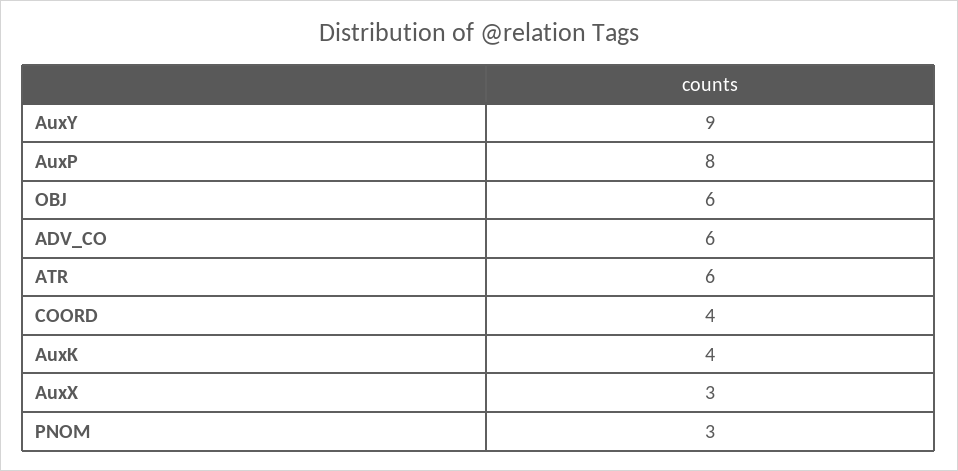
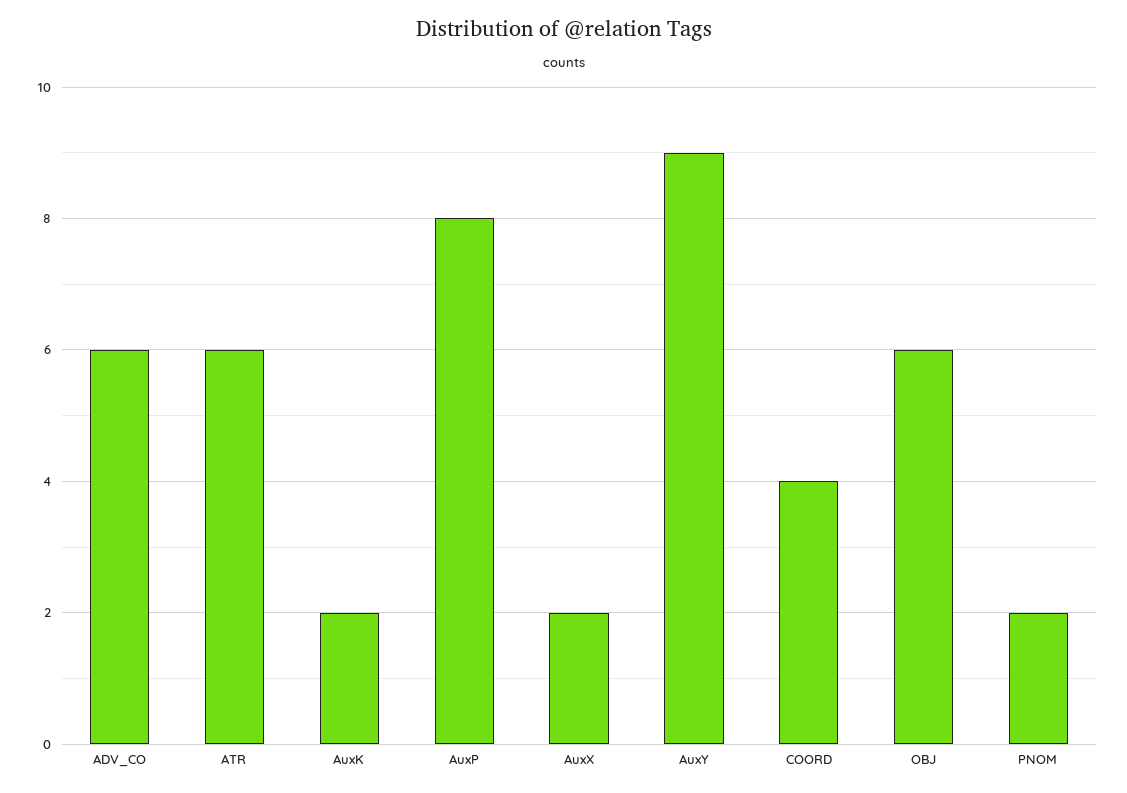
AuxK: 4 -> 2
AuxX: 3 -> 2
PNOM: 3 -> 2

